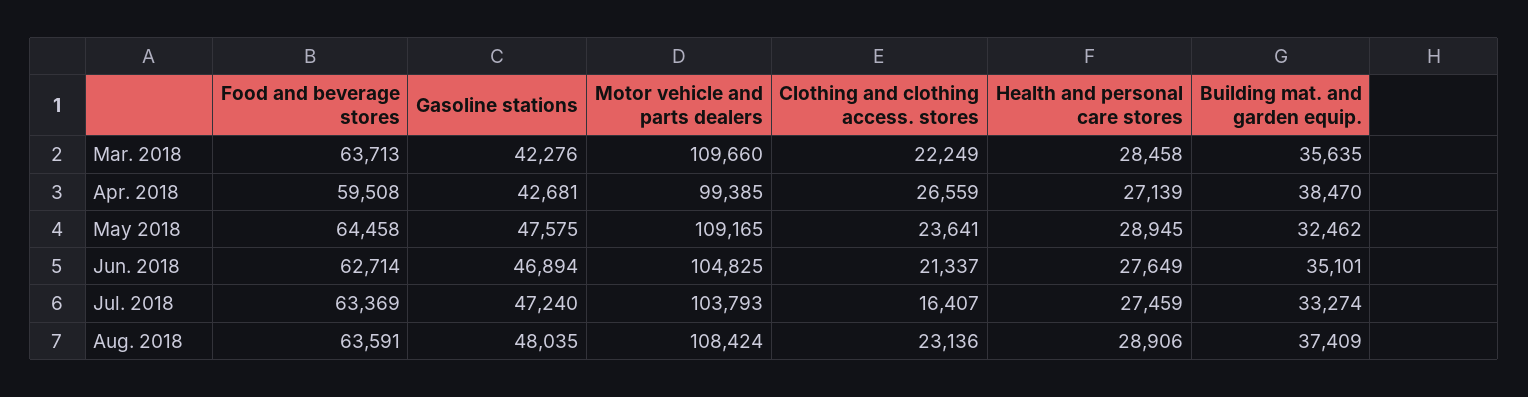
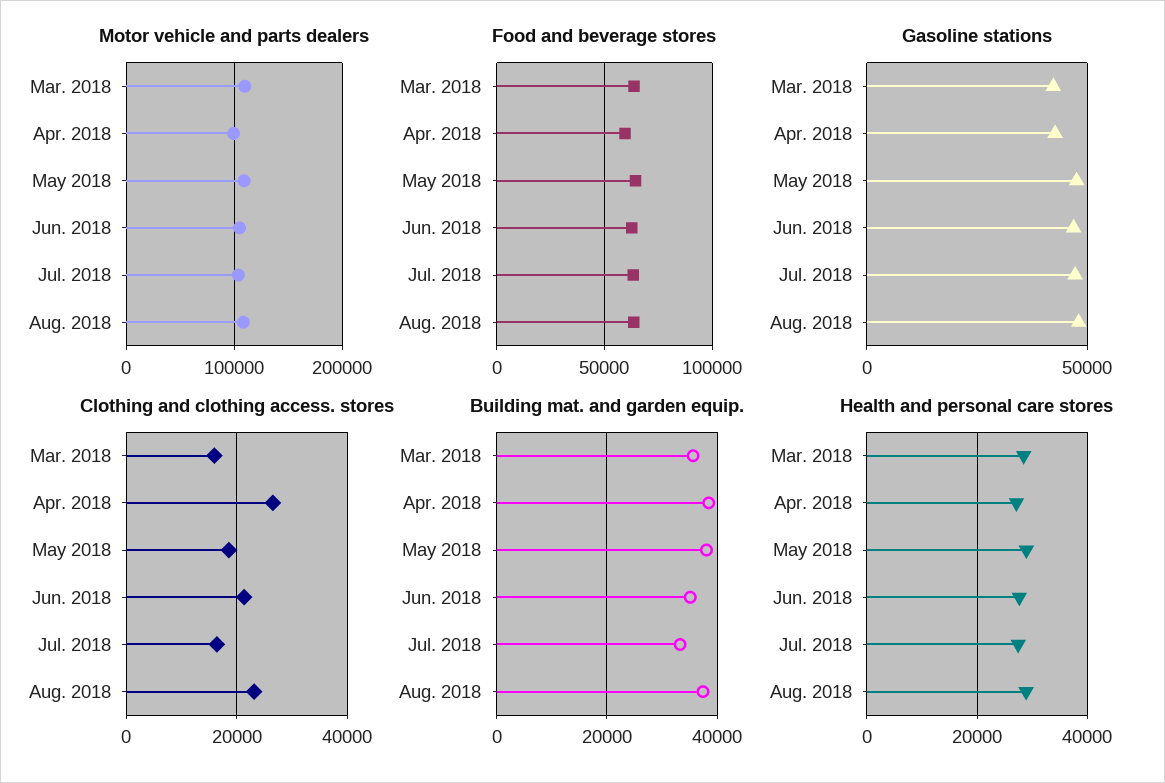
Clothing and clothing access. stores, Mar. 2018: 22249 -> 16000
Clothing and clothing access. stores, May 2018: 23641 -> 18000
Building mat. and garden equip., May 2018: 32462 -> 38000

